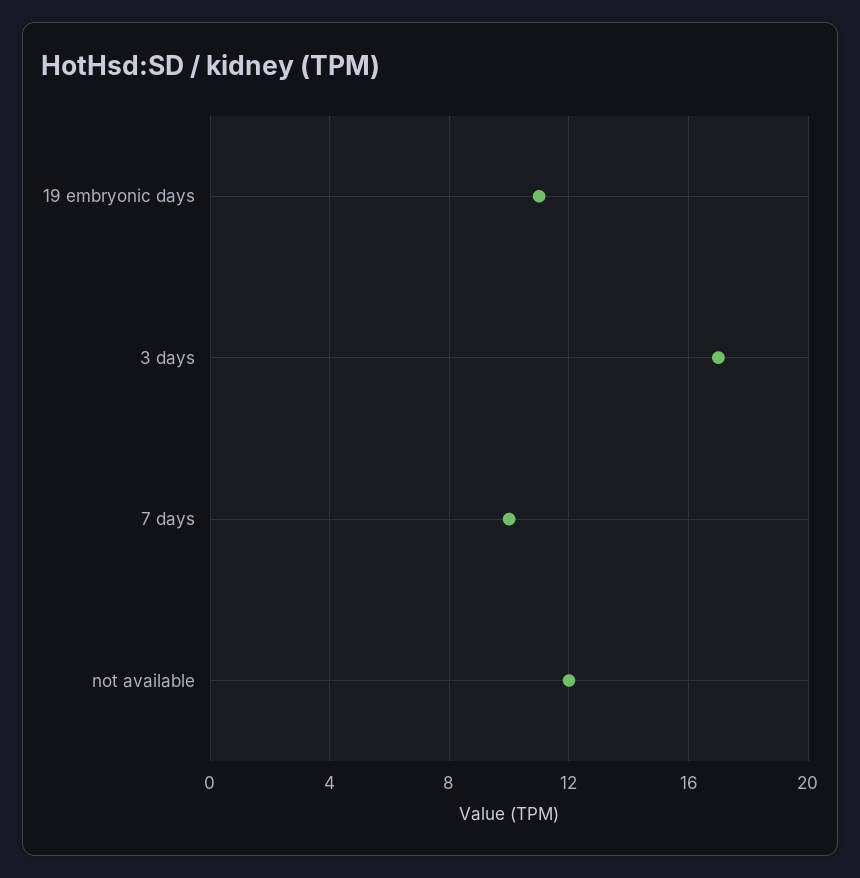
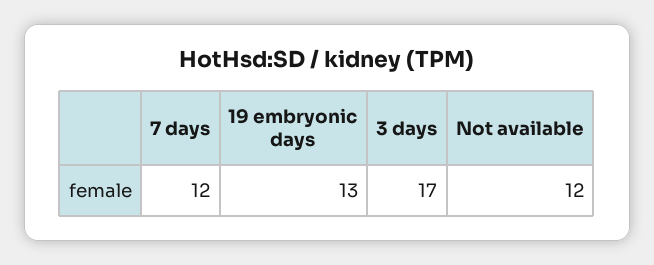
19 embryonic days: 11 -> 13
7 days: 10 -> 12

